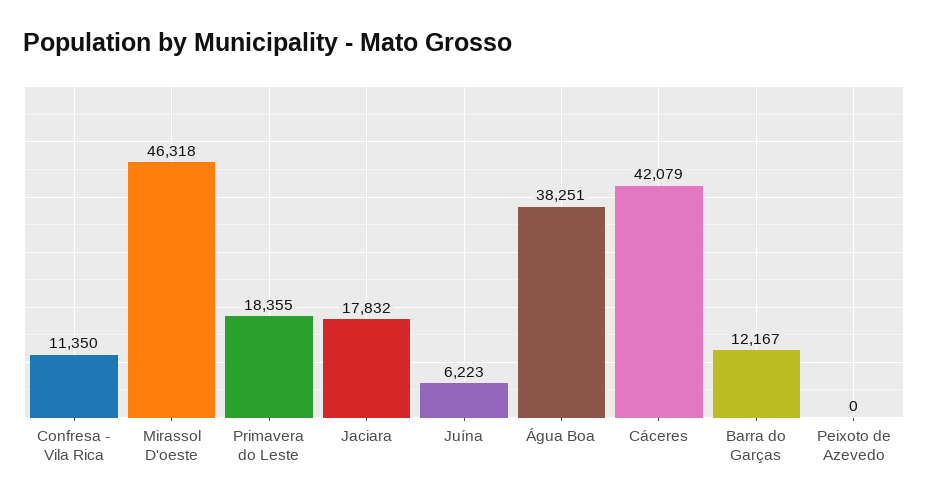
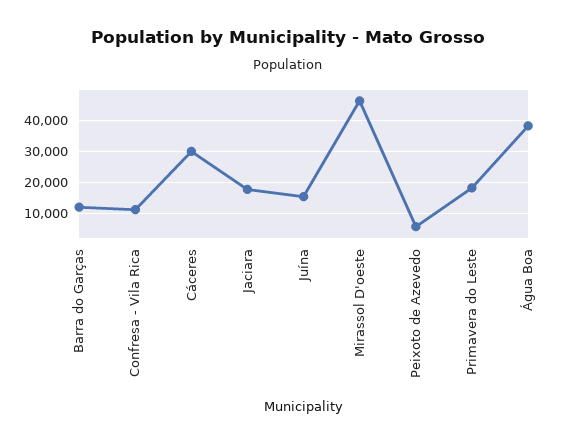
Juína: 6223 -> 16000
Cáceres: 42079 -> 30000
Peixoto de Azevedo: 0 -> 6000

